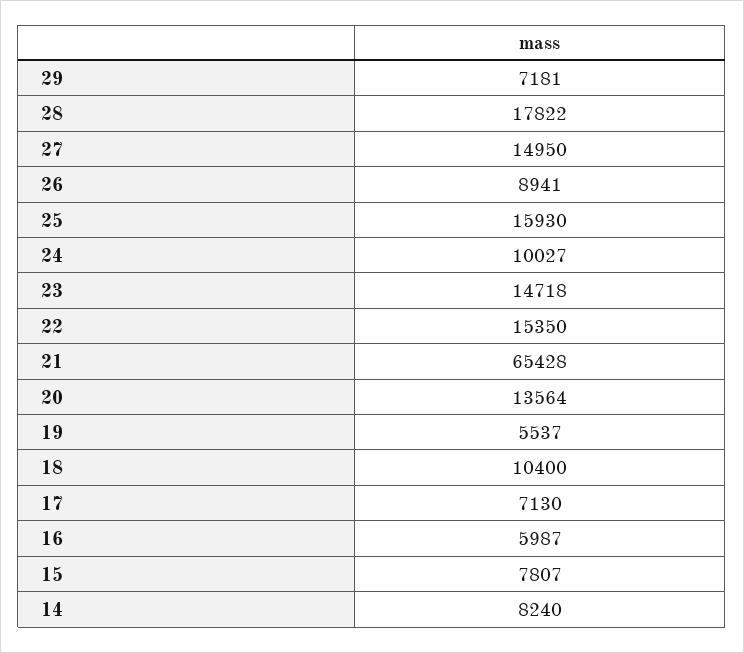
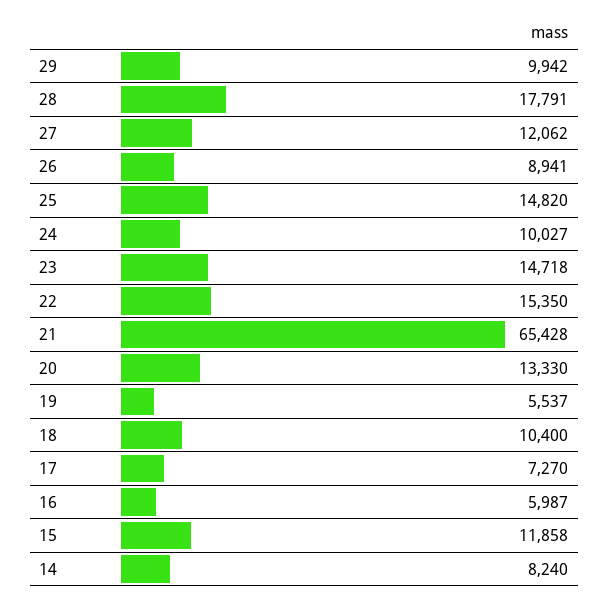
29: 7181 -> 9942
28: 17822 -> 17791
27: 14950 -> 12062
25: 15930 -> 14820
20: 13564 -> 13330
17: 7130 -> 7270
15: 7807 -> 11858

